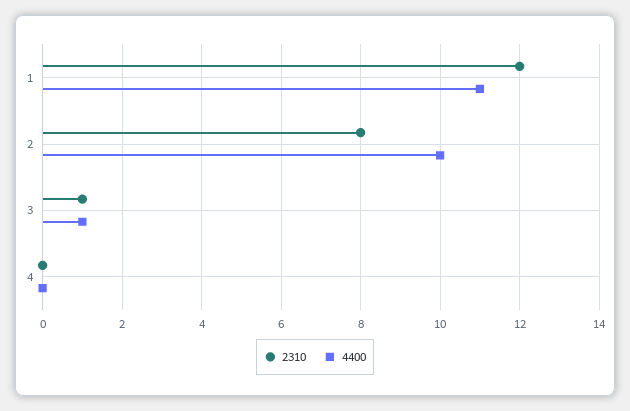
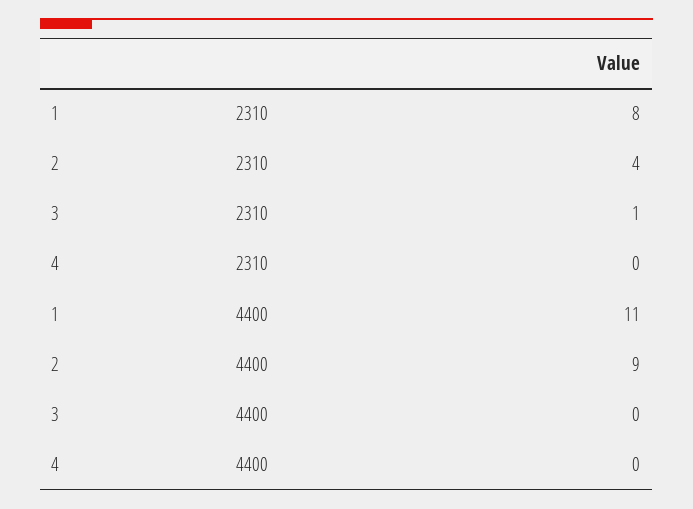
2310, 1: 12 -> 8
2310, 2: 8 -> 4
4400, 2: 10 -> 9
4400, 3: 1 -> 0

